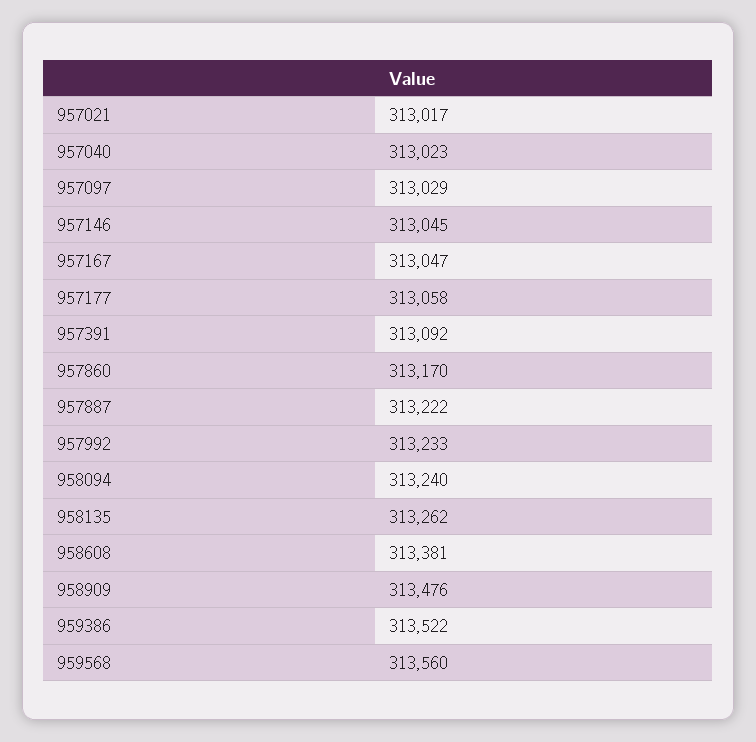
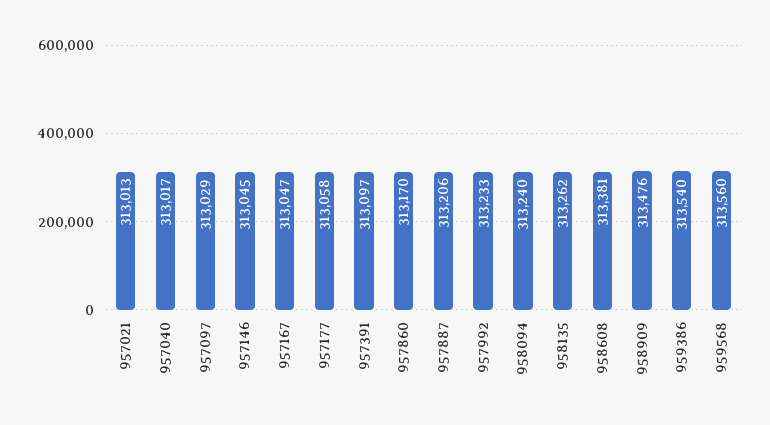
957021: 313017 -> 313013
957040: 313023 -> 313017
957391: 313092 -> 313097
957887: 313222 -> 313206
959386: 313522 -> 313540

